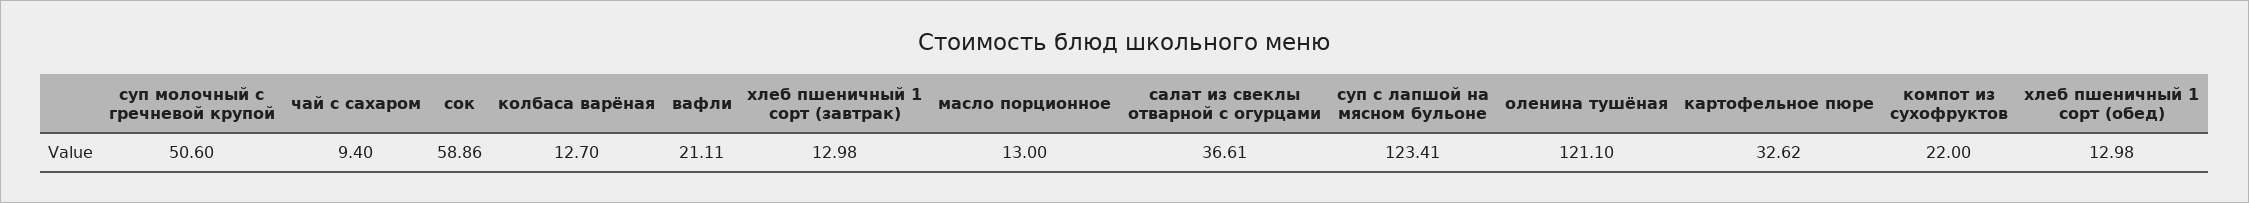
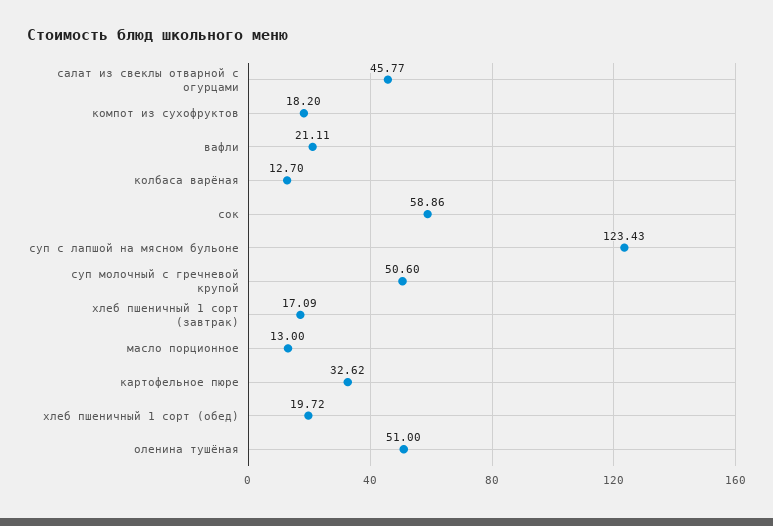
чай с сахаром: 9.4 -> none
хлеб пшеничный 1 сорт (завтрак): 12.98 -> 17.09
салат из свеклы отварной с огурцами: 36.61 -> 45.77
суп с лапшой на мясном бульоне: 123.41 -> 123.43
оленина тушёная: 121.1 -> 51
компот из сухофруктов: 22 -> 18.2
хлеб пшеничный 1 сорт (обед): 12.98 -> 19.72

